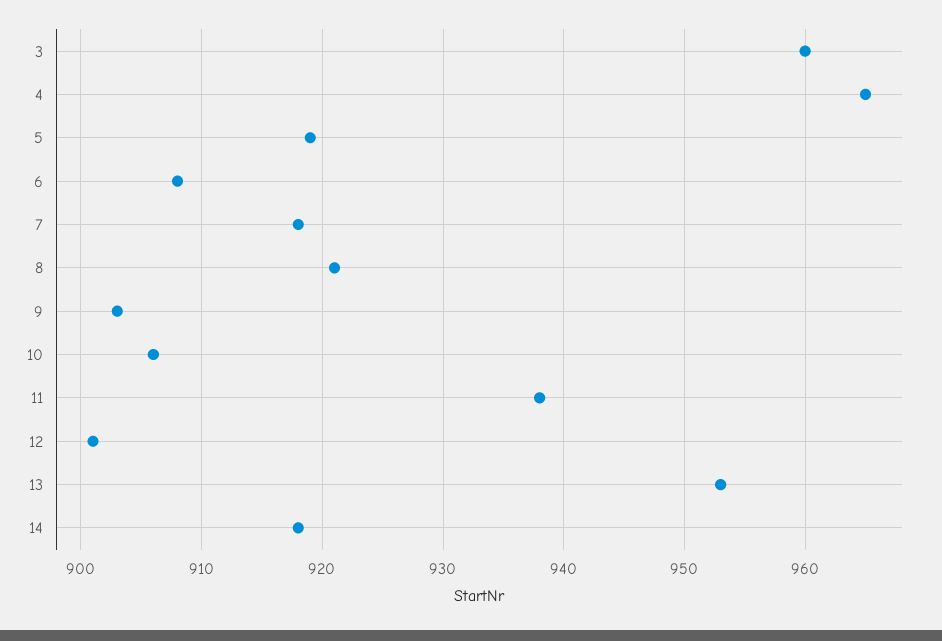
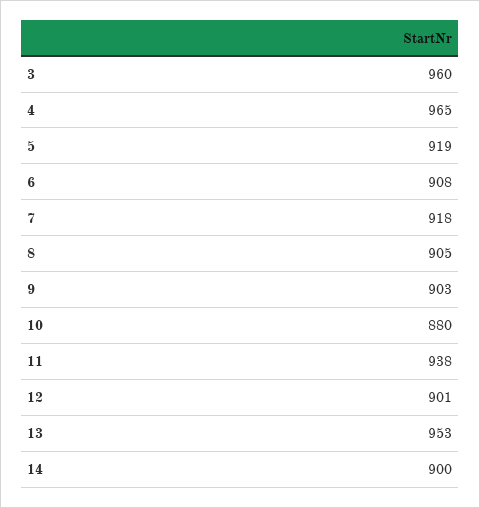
8: 921 -> 905
10: 906 -> 880
14: 918 -> 900

